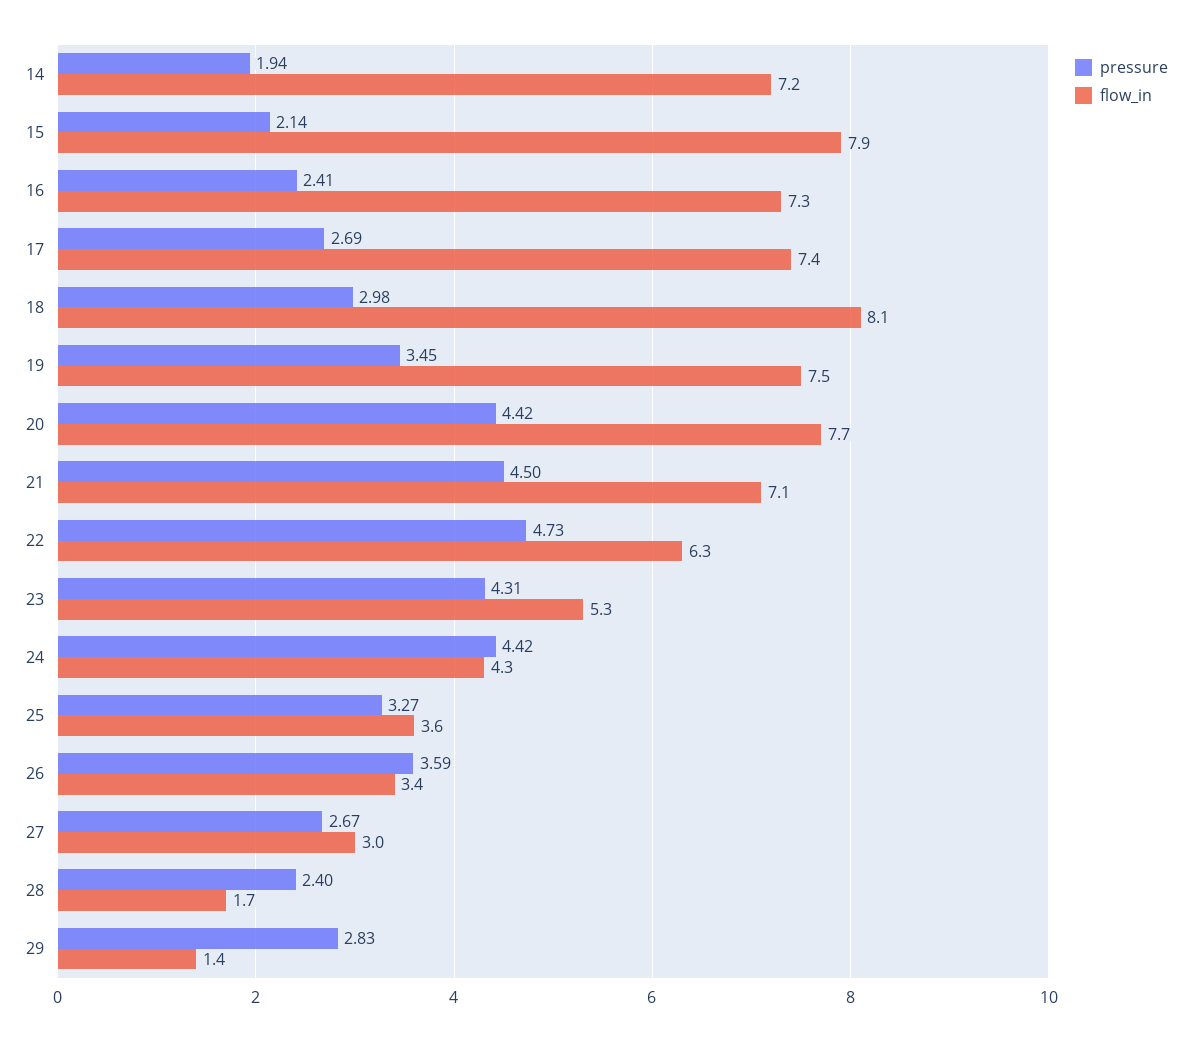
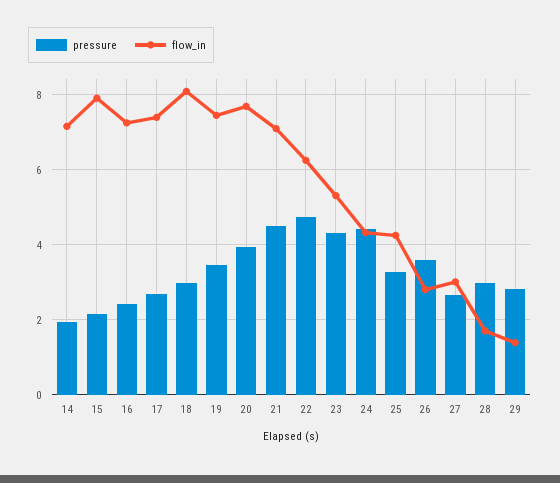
pressure, 20: 4.42 -> 4
flow_in, 25: 3.6 -> 4.2
flow_in, 26: 3.4 -> 2.8
pressure, 28: 2.4 -> 3

